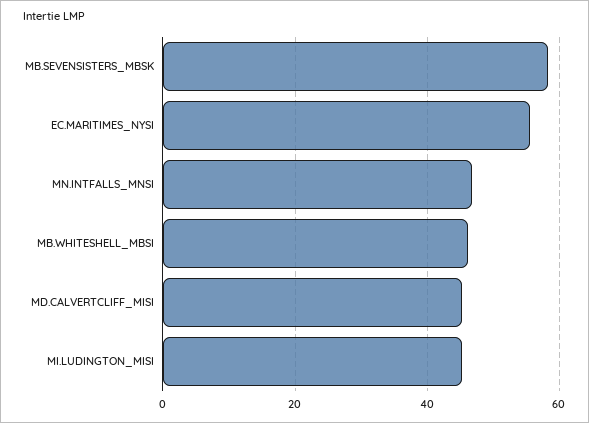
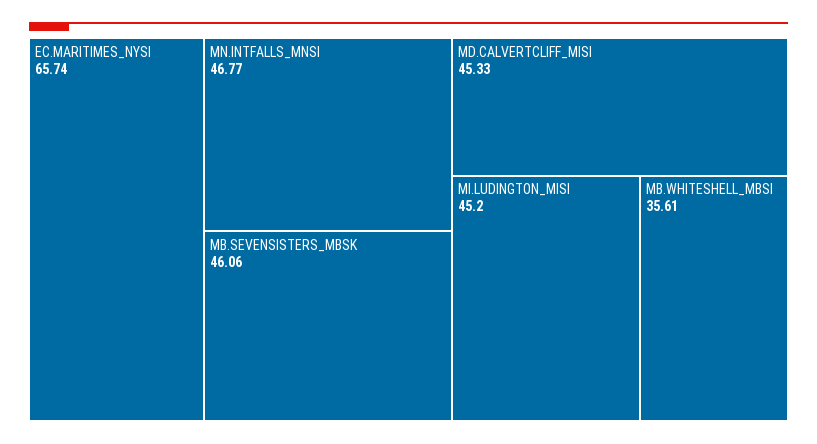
MB.SEVENSISTERS_MBSK: 58 -> 46.06
EC.MARITIMES_NYSI: 56 -> 65.74
MB.WHITESHELL_MBSI: 46 -> 35.61

